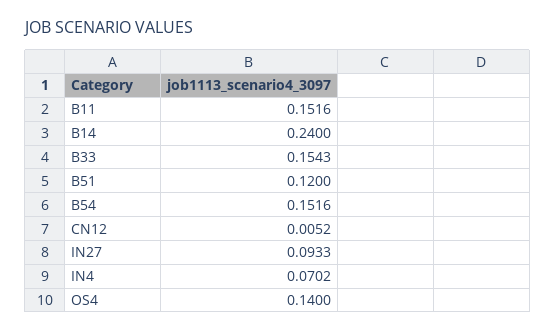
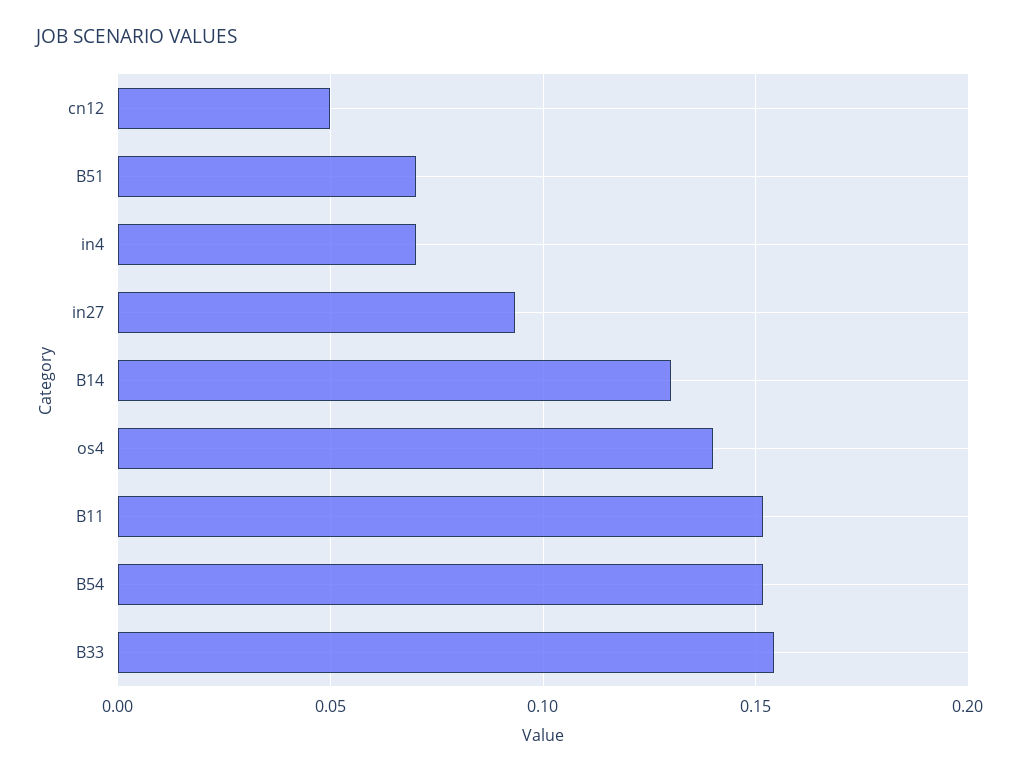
B14: 0.24 -> 0.13
B51: 0.12 -> 0.07
CN12: 0.0052 -> 0.05

